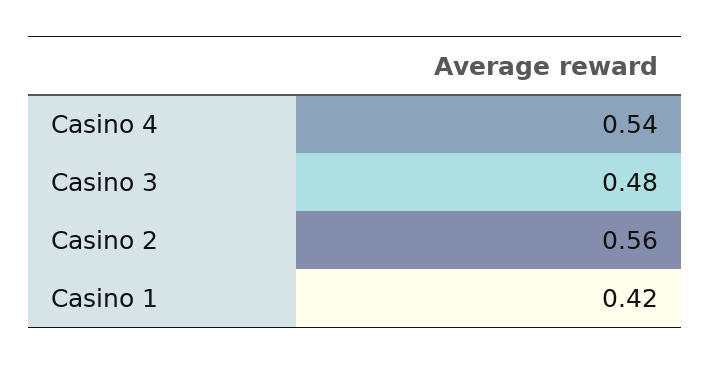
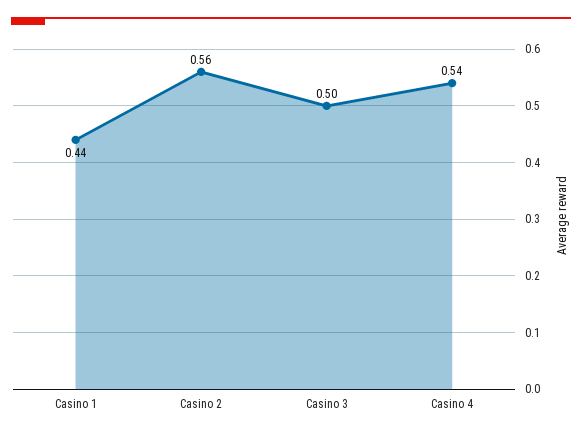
Casino 3: 0.48 -> 0.5
Casino 1: 0.42 -> 0.44

